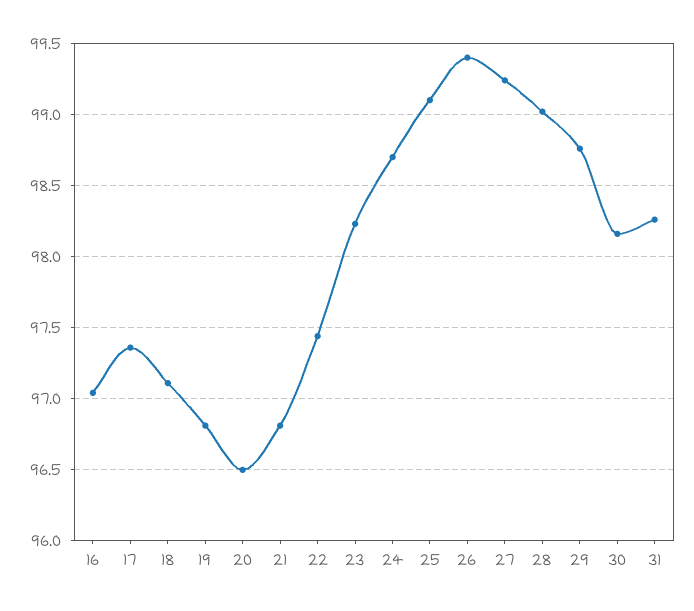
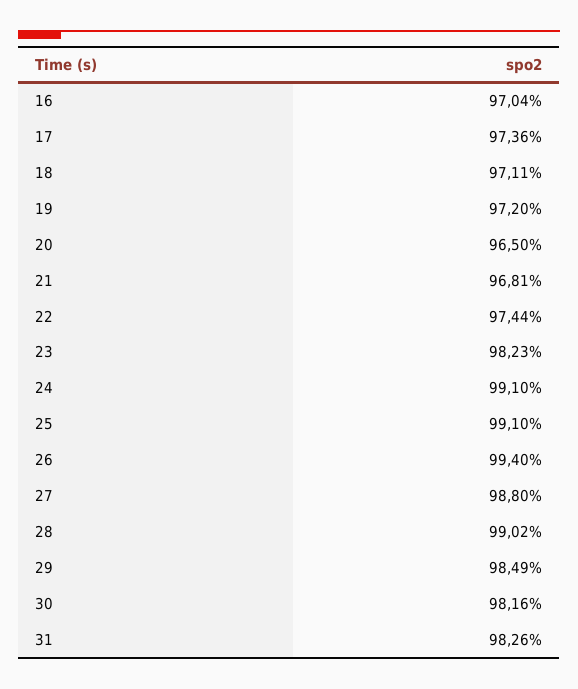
19: 96.8 -> 97.2
24: 98.7 -> 99.1
27: 99.25 -> 98.8
29: 98.75 -> 98.49

